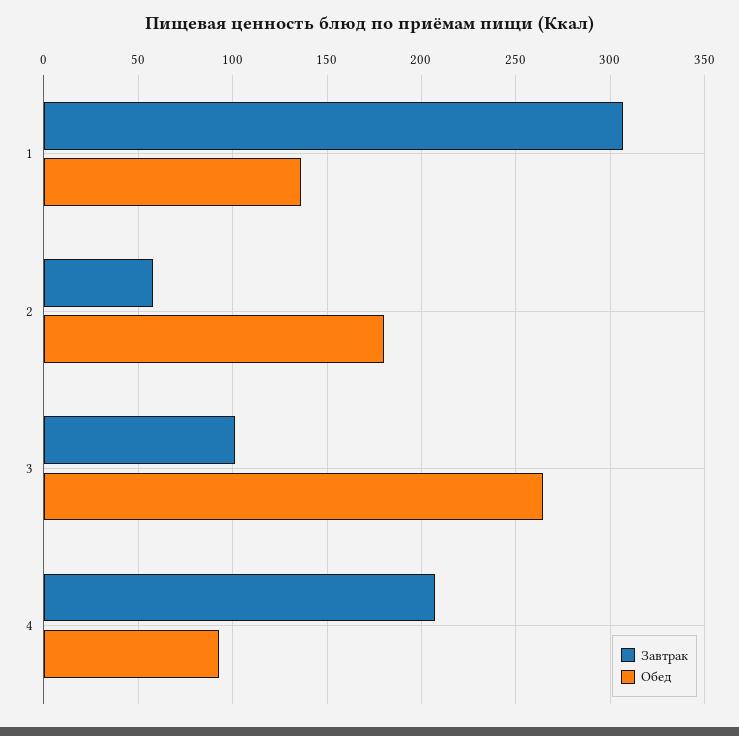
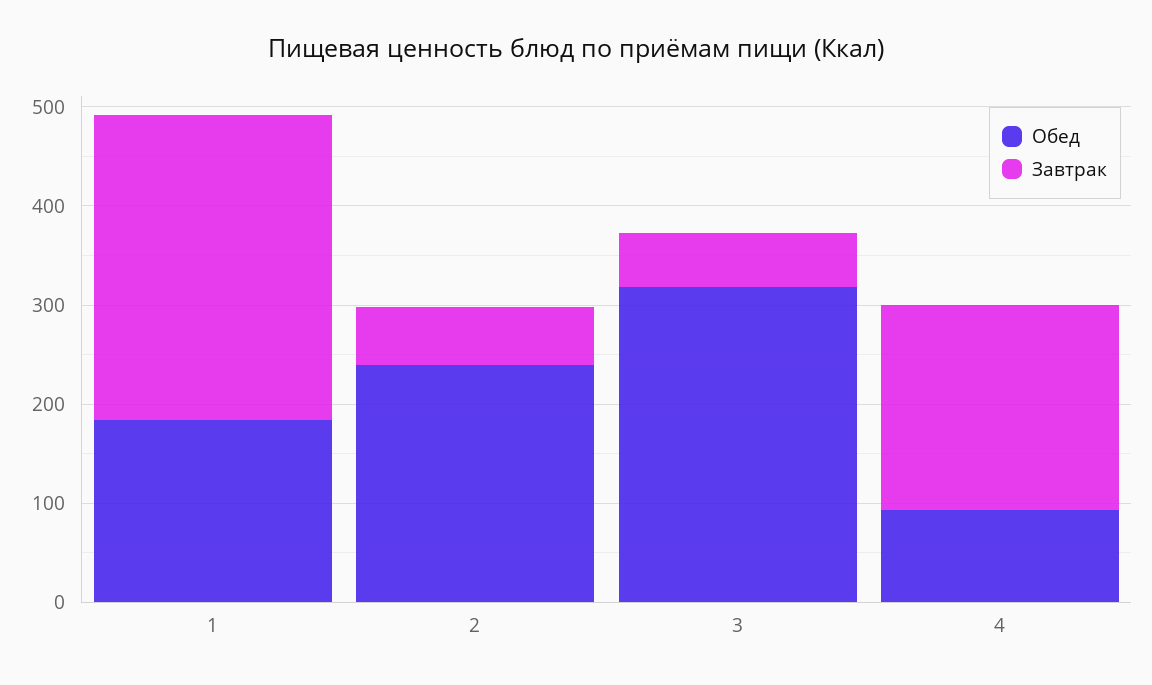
Обед, 1: 135 -> 180
Обед, 2: 180 -> 240
Завтрак, 3: 100 -> 60
Обед, 3: 265 -> 320

